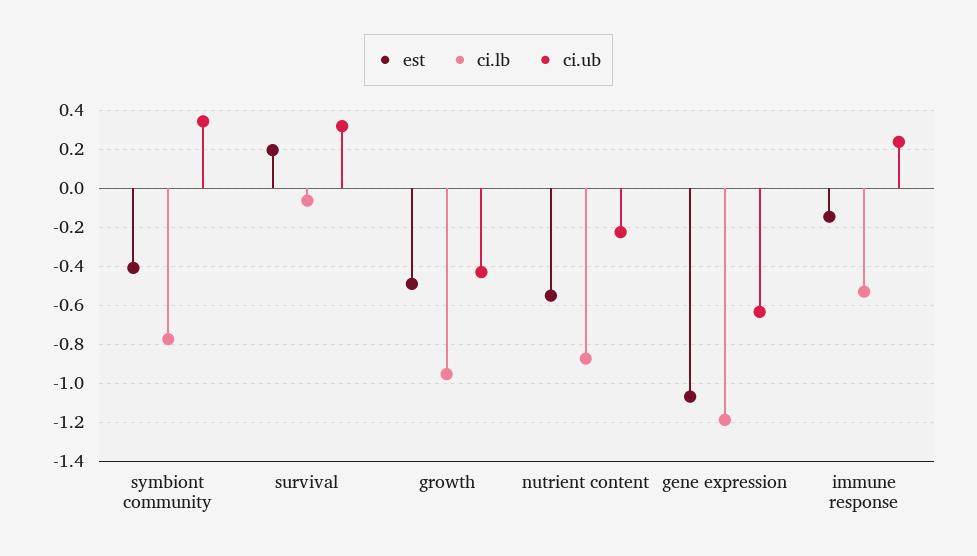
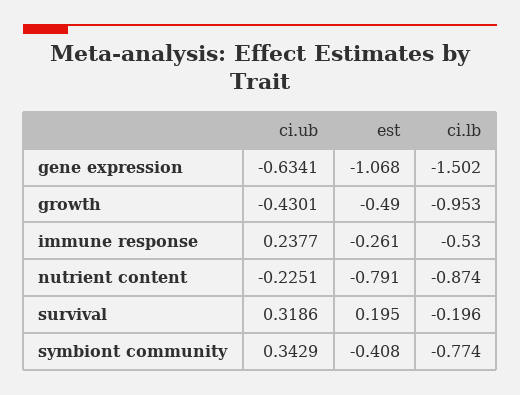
ci.lb, survival: -0.05 -> -0.196
est, nutrient content: -0.55 -> -0.791
ci.lb, gene expression: -1.2 -> -1.502
est, immune response: -0.15 -> -0.261

